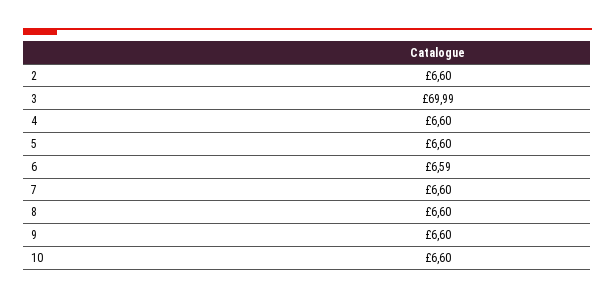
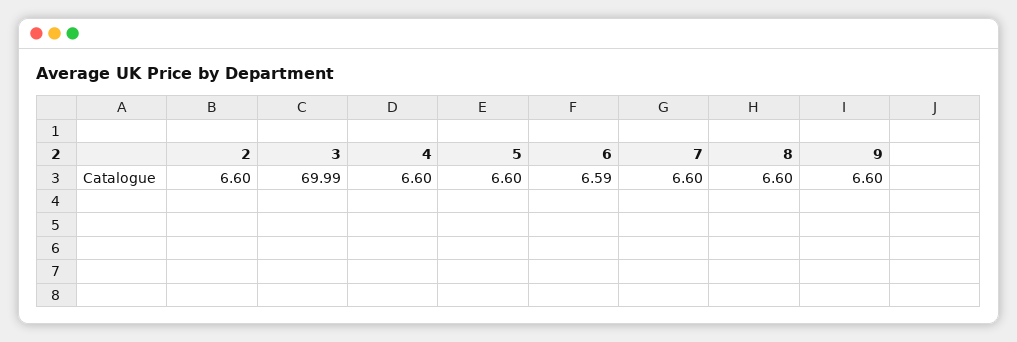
10: 6.6 -> none

